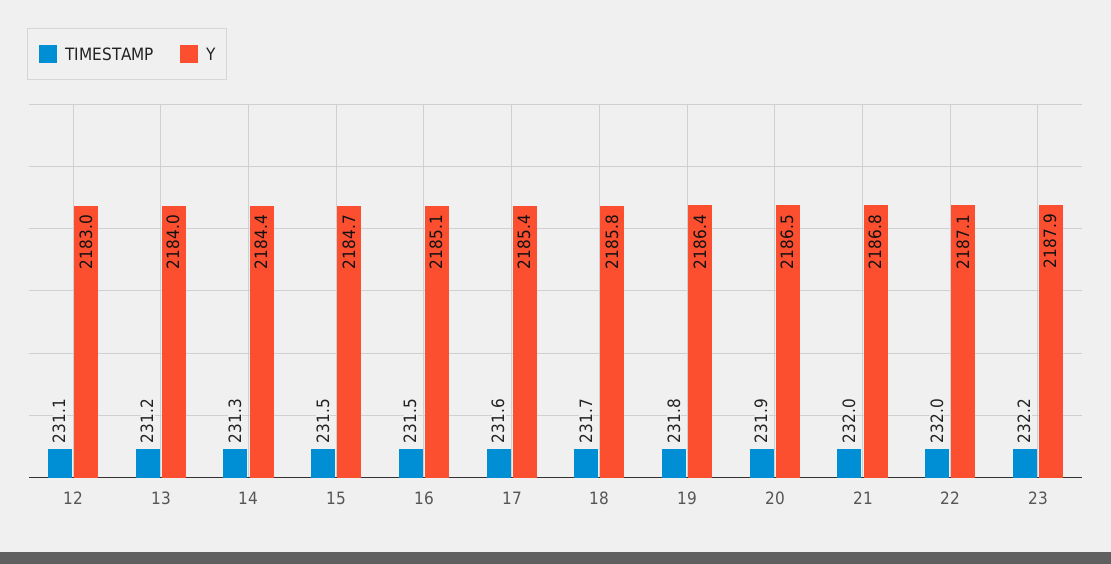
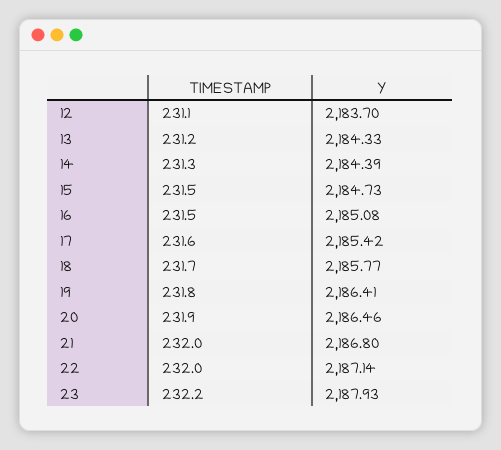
Y, 12: 2183 -> 2183.7
Y, 13: 2184 -> 2184.33

